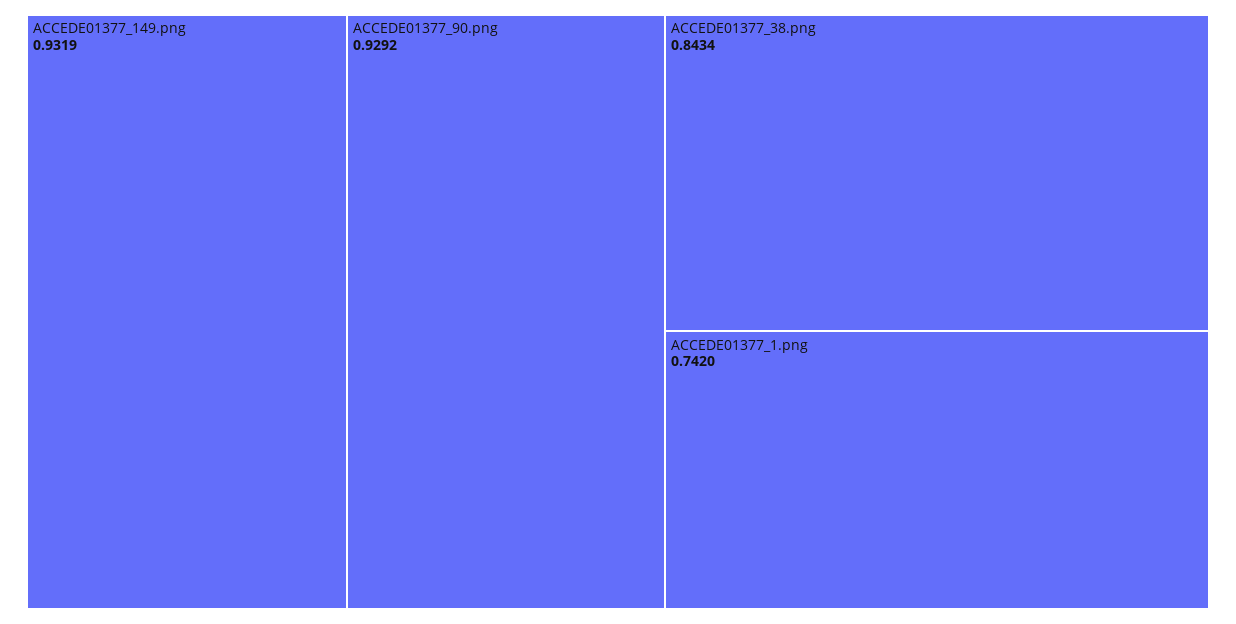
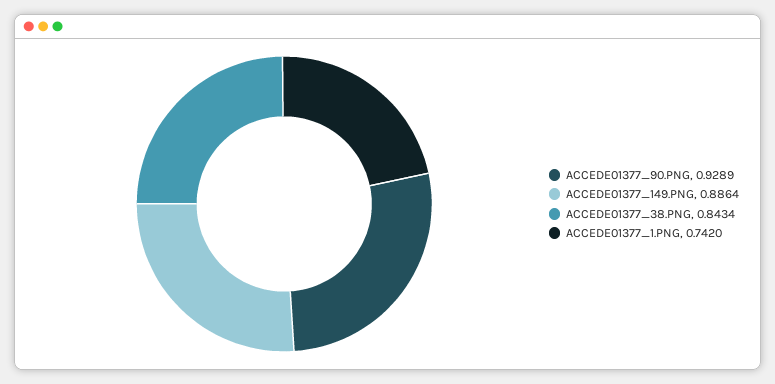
ACCEDE01377_149.png: 0.9319 -> 0.8864
ACCEDE01377_90.png: 0.9292 -> 0.9289

